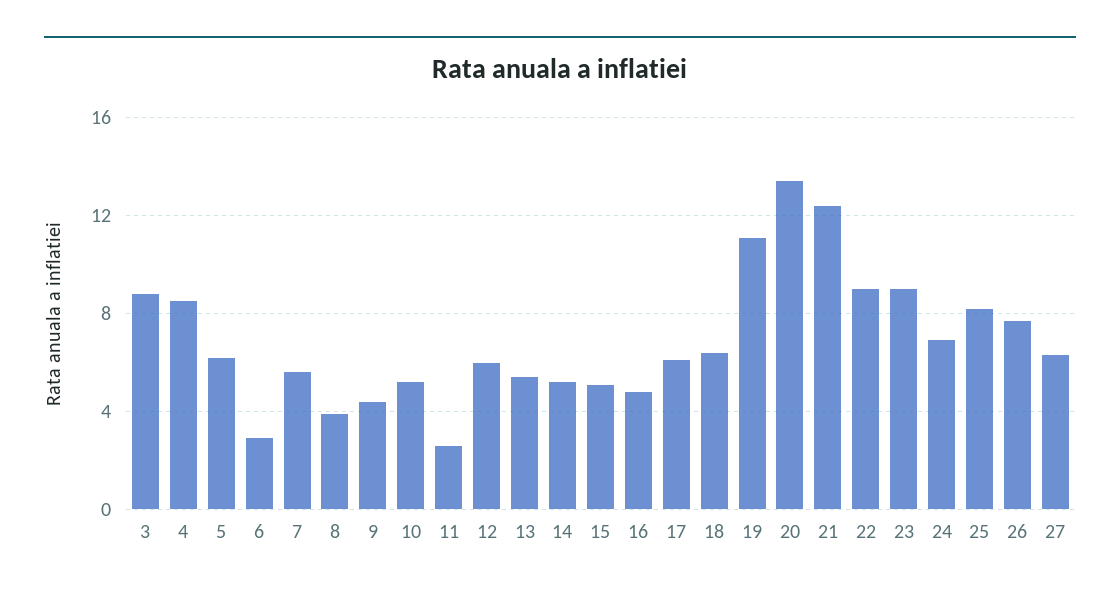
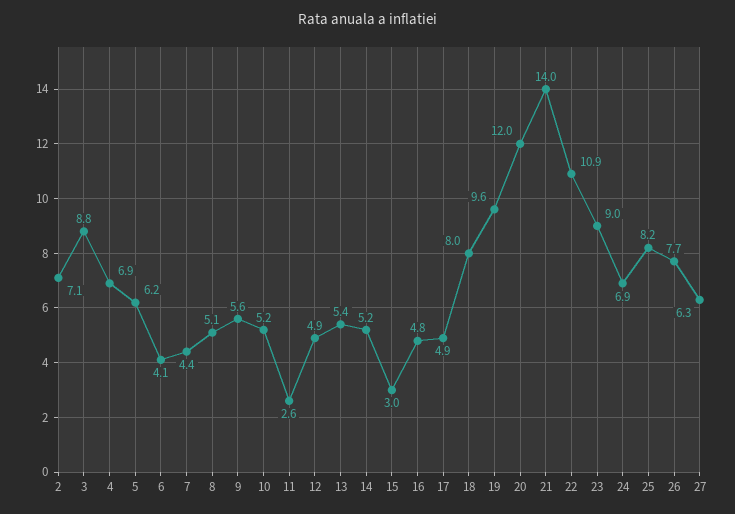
4: 8.5 -> 6.9
6: 3 -> 4.1
7: 5.5 -> 4.4
8: 4 -> 5.1
9: 4.5 -> 5.6
12: 6 -> 4.9
15: 5 -> 3
17: 6 -> 4.9
18: 6.5 -> 8
19: 11 -> 9.6
20: 13.5 -> 12
21: 12.5 -> 14
22: 9 -> 10.9
2: none -> 7.1

